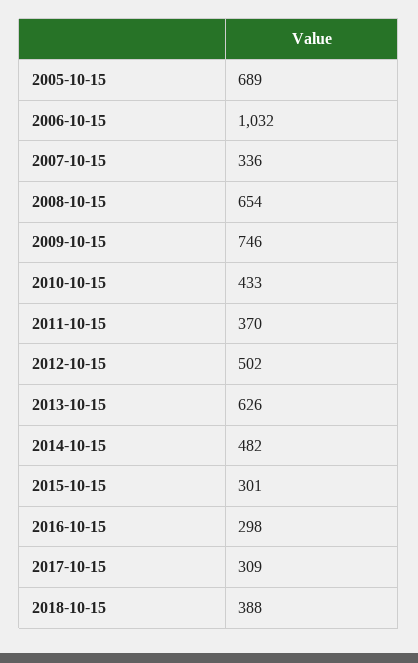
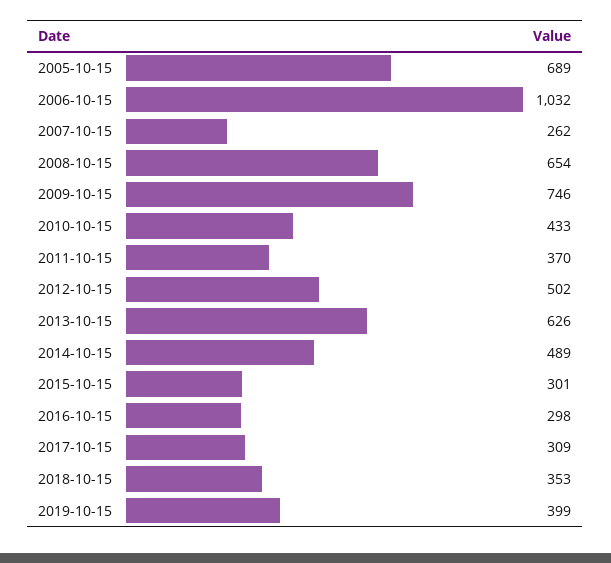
2007-10-15: 336 -> 262
2014-10-15: 482 -> 489
2018-10-15: 388 -> 353
2019-10-15: none -> 399

